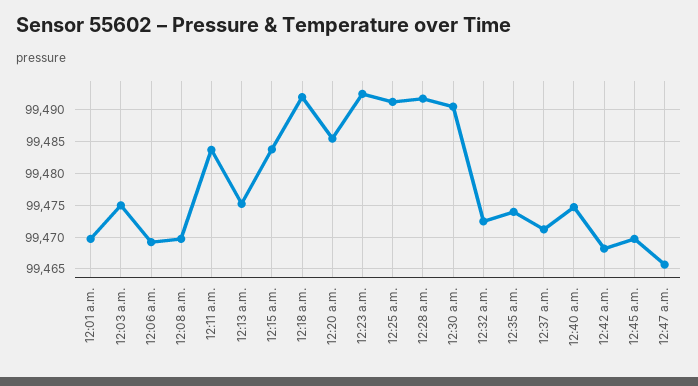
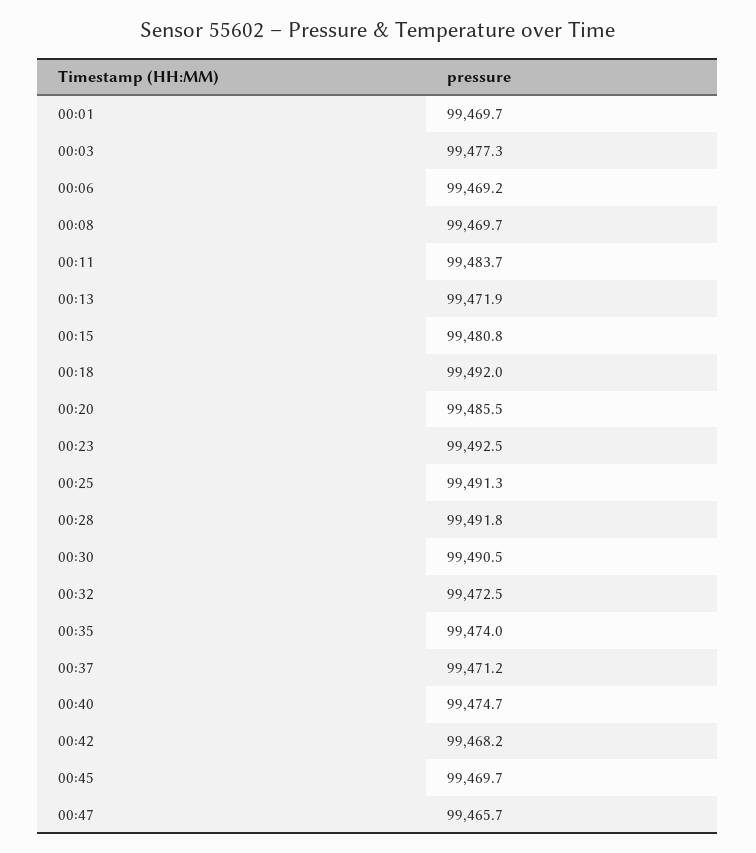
12:03 a.m.: 99475 -> 99477.3
12:13 a.m.: 99475 -> 99471.9
12:15 a.m.: 99484 -> 99480.8

